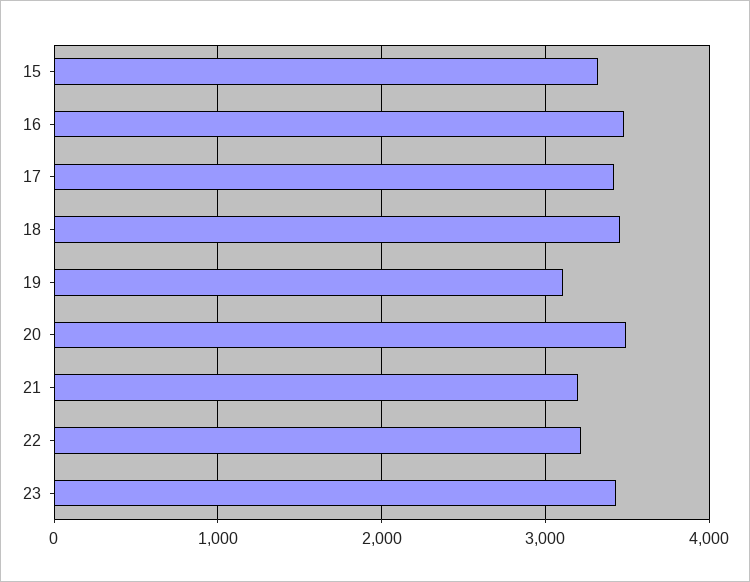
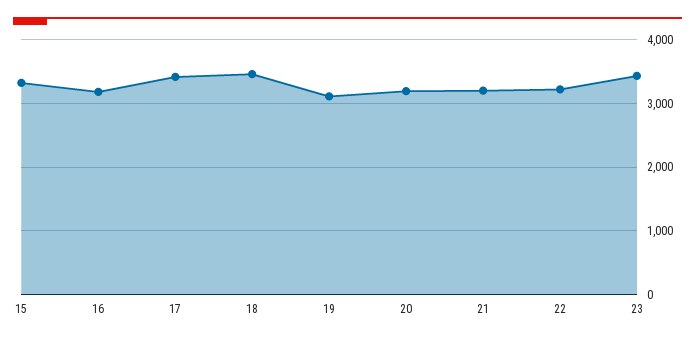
16: 3500 -> 3200
20: 3500 -> 3200

